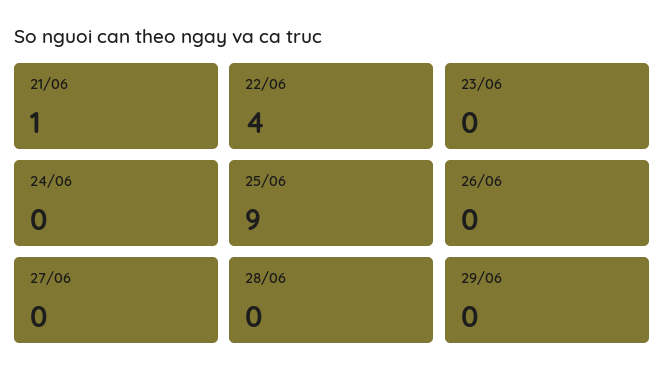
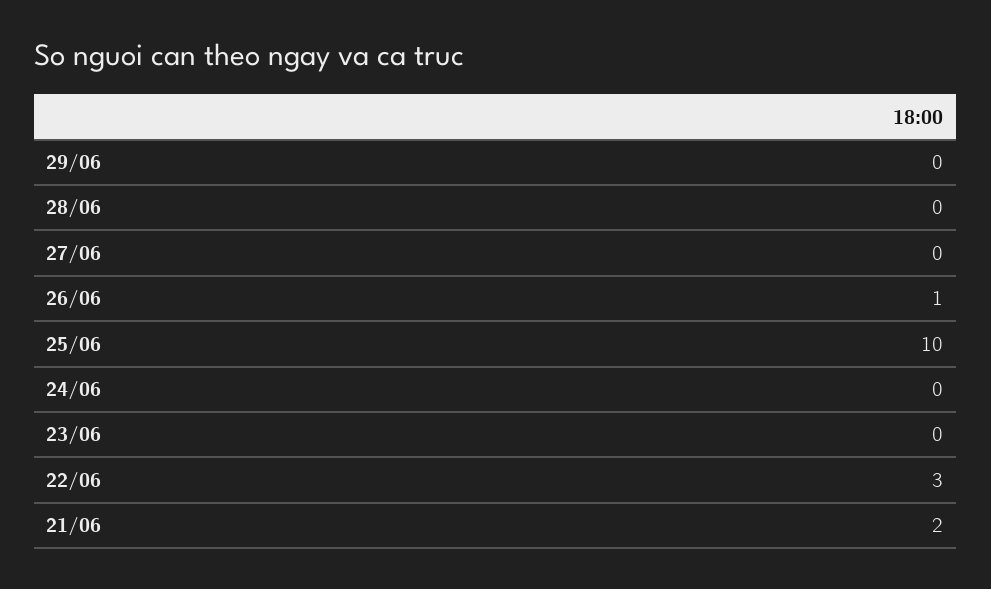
21/06: 1 -> 2
22/06: 4 -> 3
25/06: 9 -> 10
26/06: 0 -> 1

